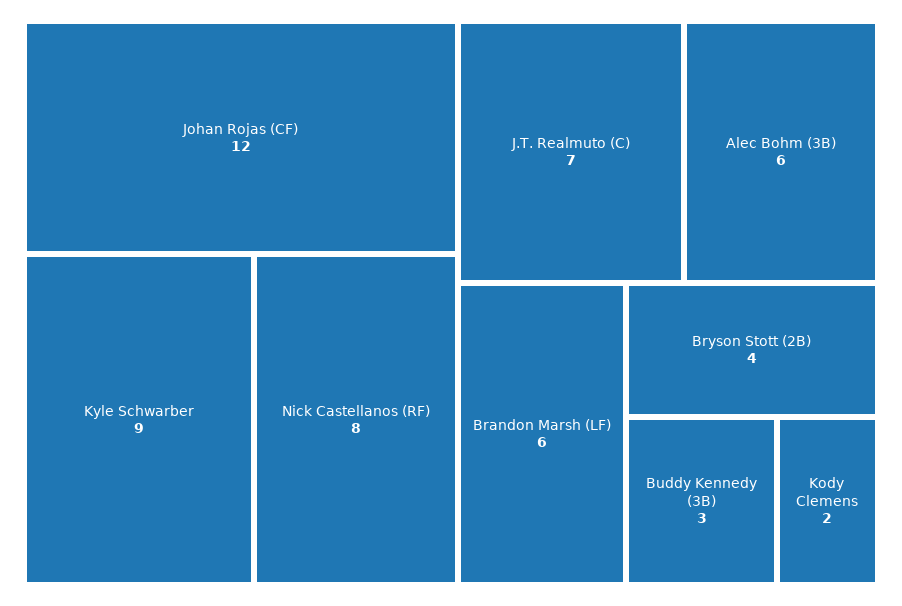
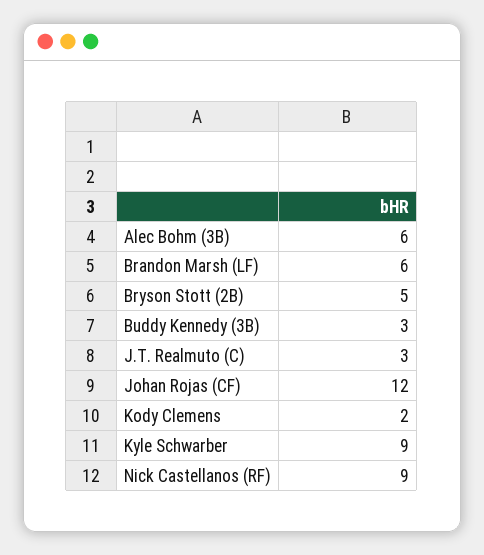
Nick Castellanos (RF): 8 -> 9
J.T. Realmuto (C): 7 -> 3
Bryson Stott (2B): 4 -> 5

